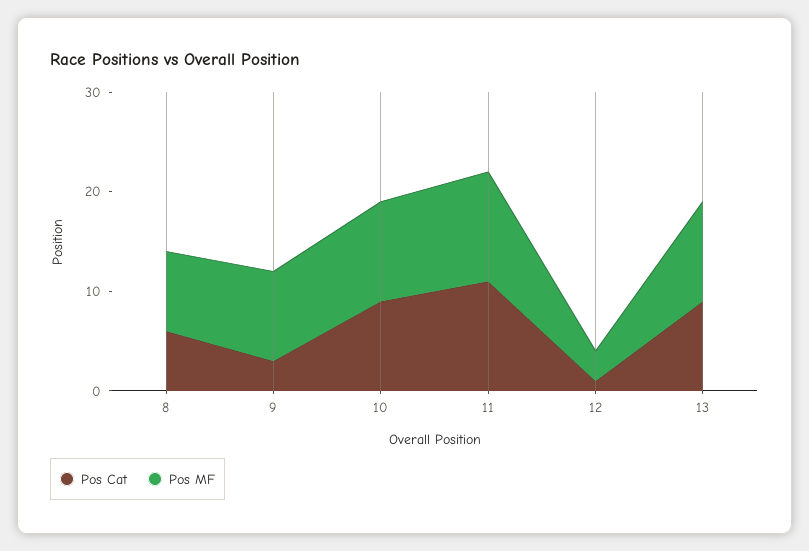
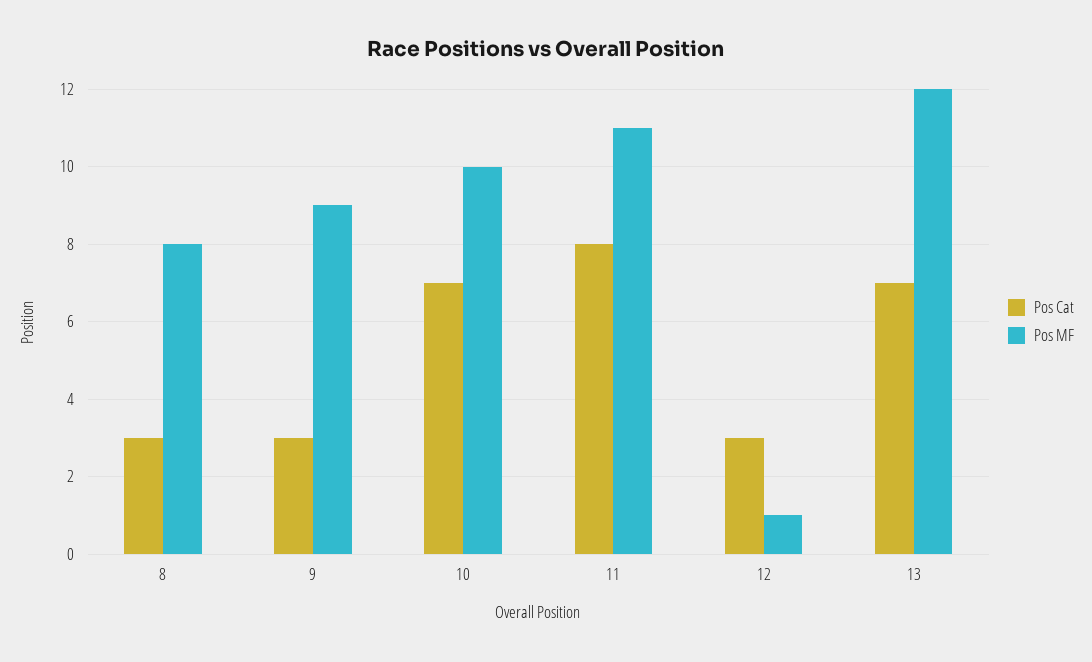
Pos Cat, 8: 6 -> 3
Pos Cat, 10: 9 -> 7
Pos Cat, 11: 11 -> 8
Pos Cat, 12: 1 -> 3
Pos MF, 12: 3 -> 1
Pos Cat, 13: 9 -> 7
Pos MF, 13: 10 -> 12

